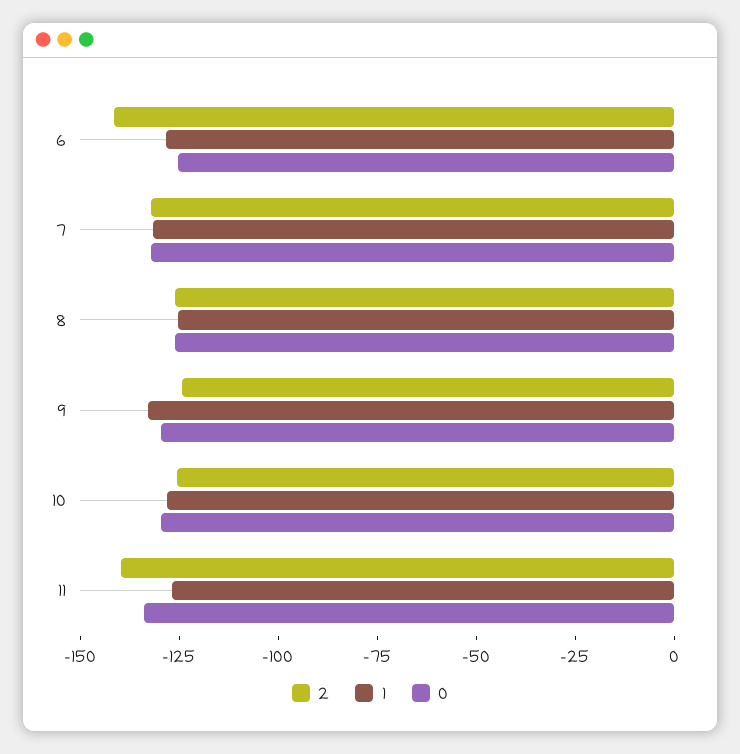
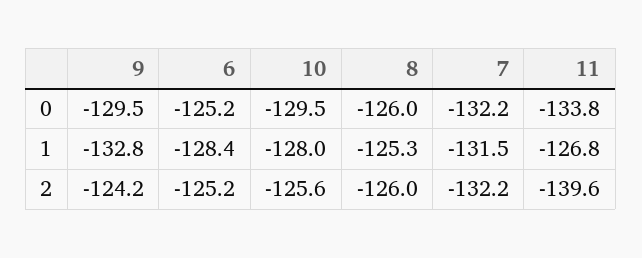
2, 6: -140 -> -125.2

